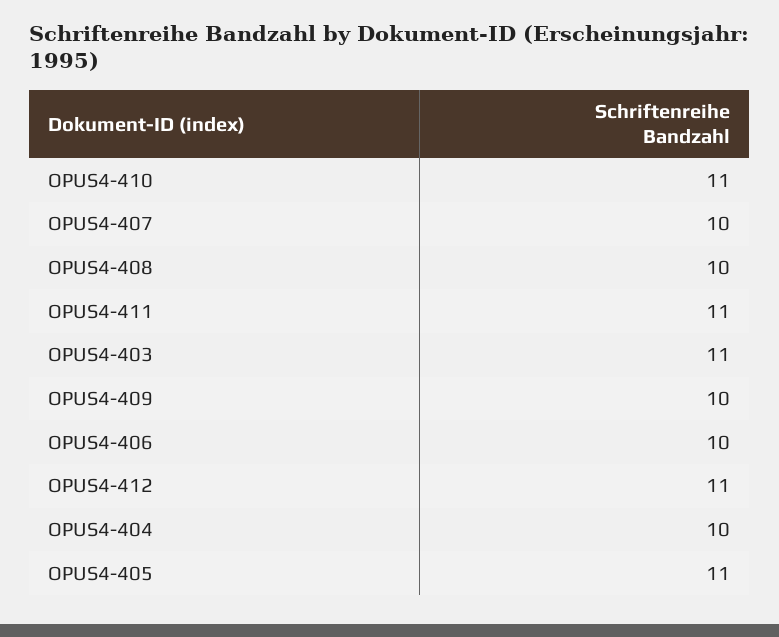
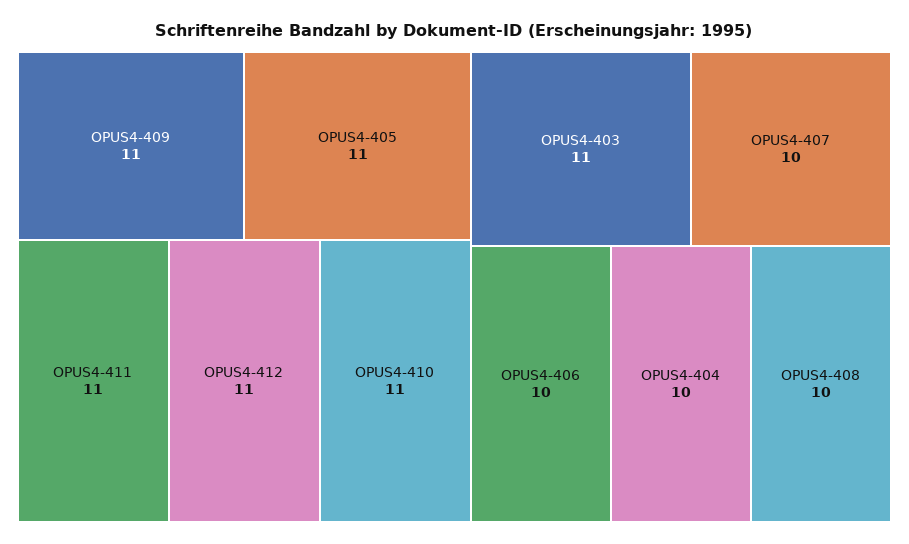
OPUS4-409: 10 -> 11

